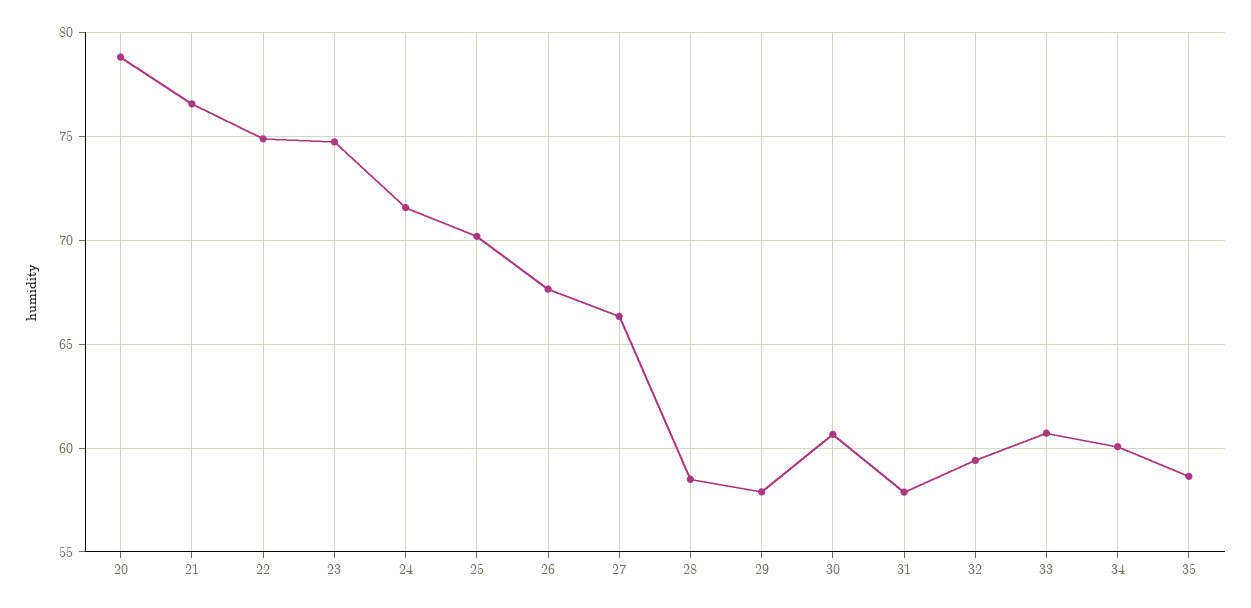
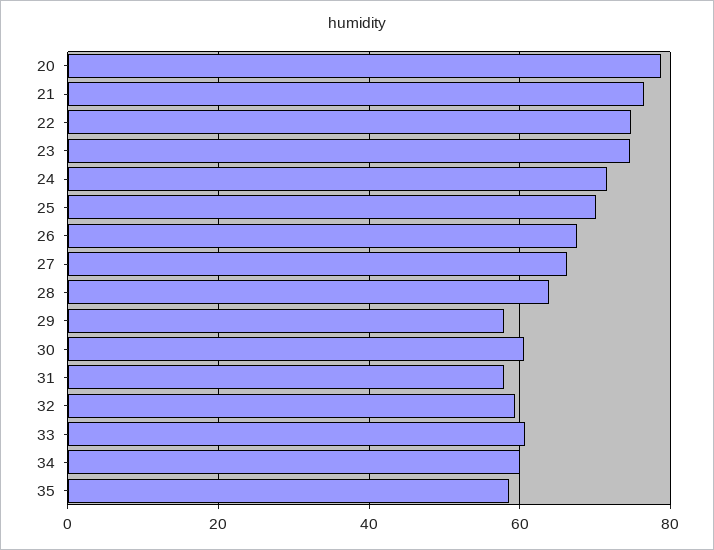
28: 58.5 -> 64

